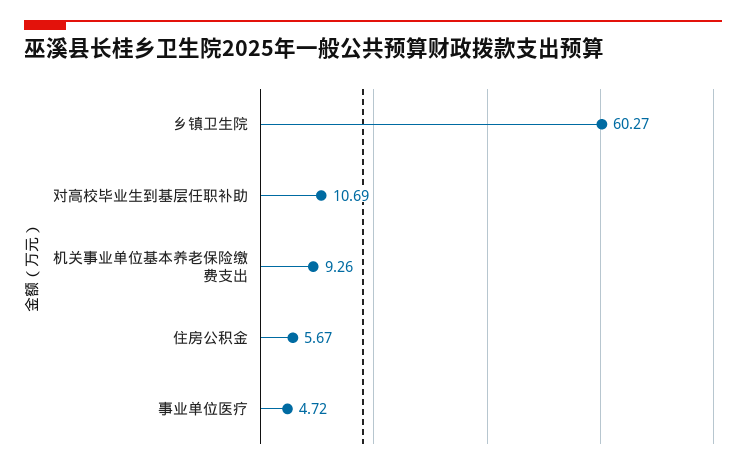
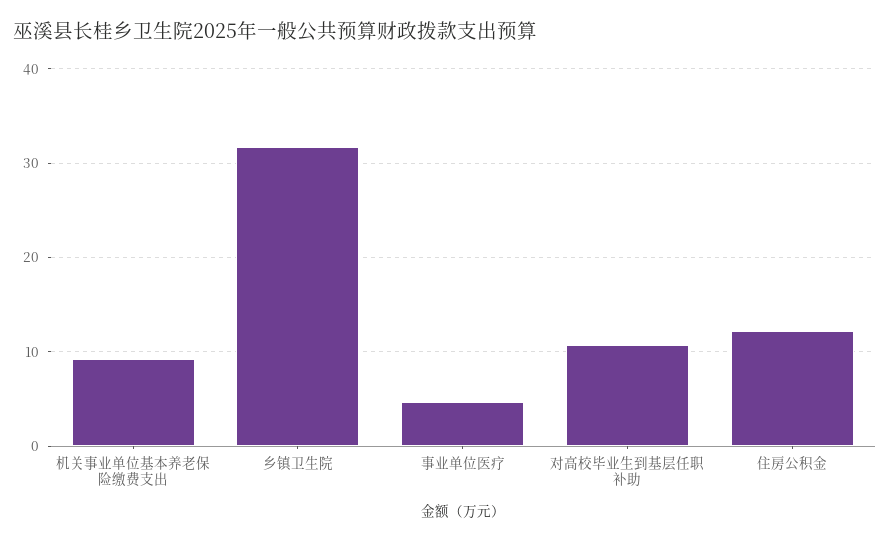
乡镇卫生院: 60.27 -> 32
住房公积金: 5.67 -> 12

